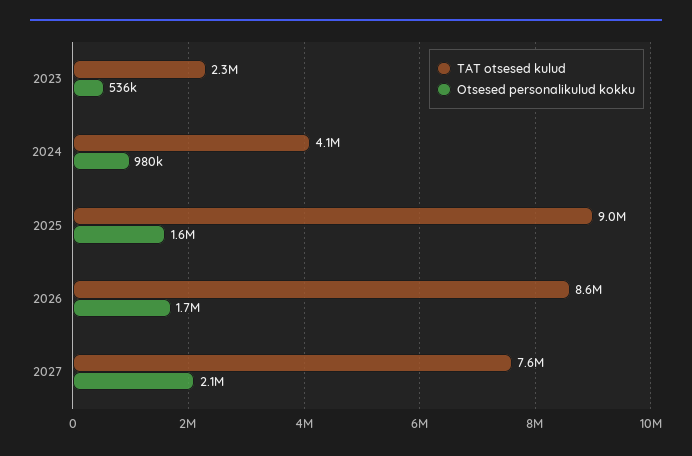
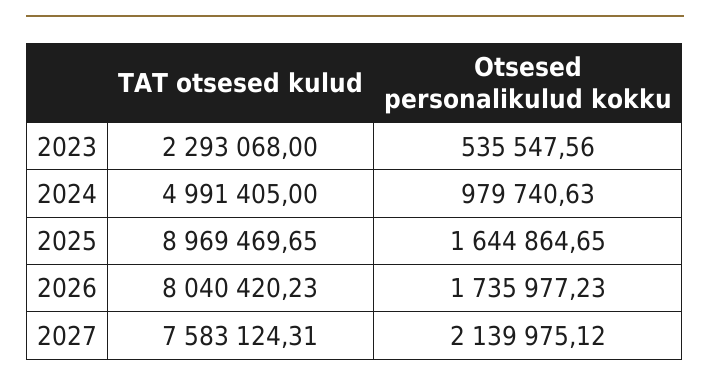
TAT otsesed kulud, 2024: 4100000 -> 4991405
TAT otsesed kulud, 2026: 8600000 -> 8040420.23

